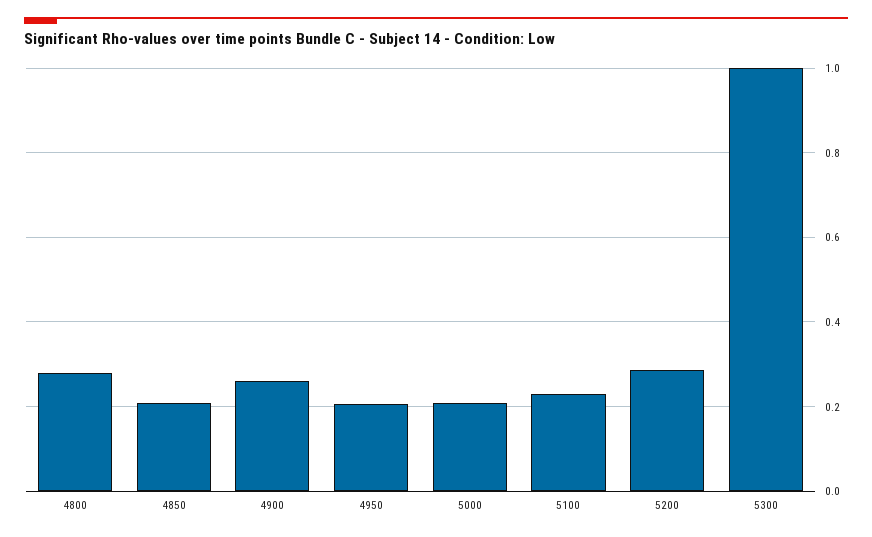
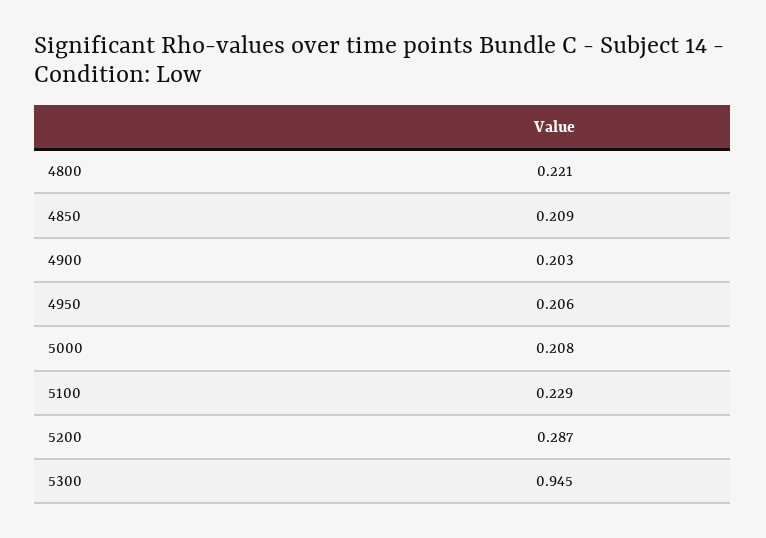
4800: 0.28 -> 0.221
4900: 0.26 -> 0.203
5300: 1 -> 0.945

